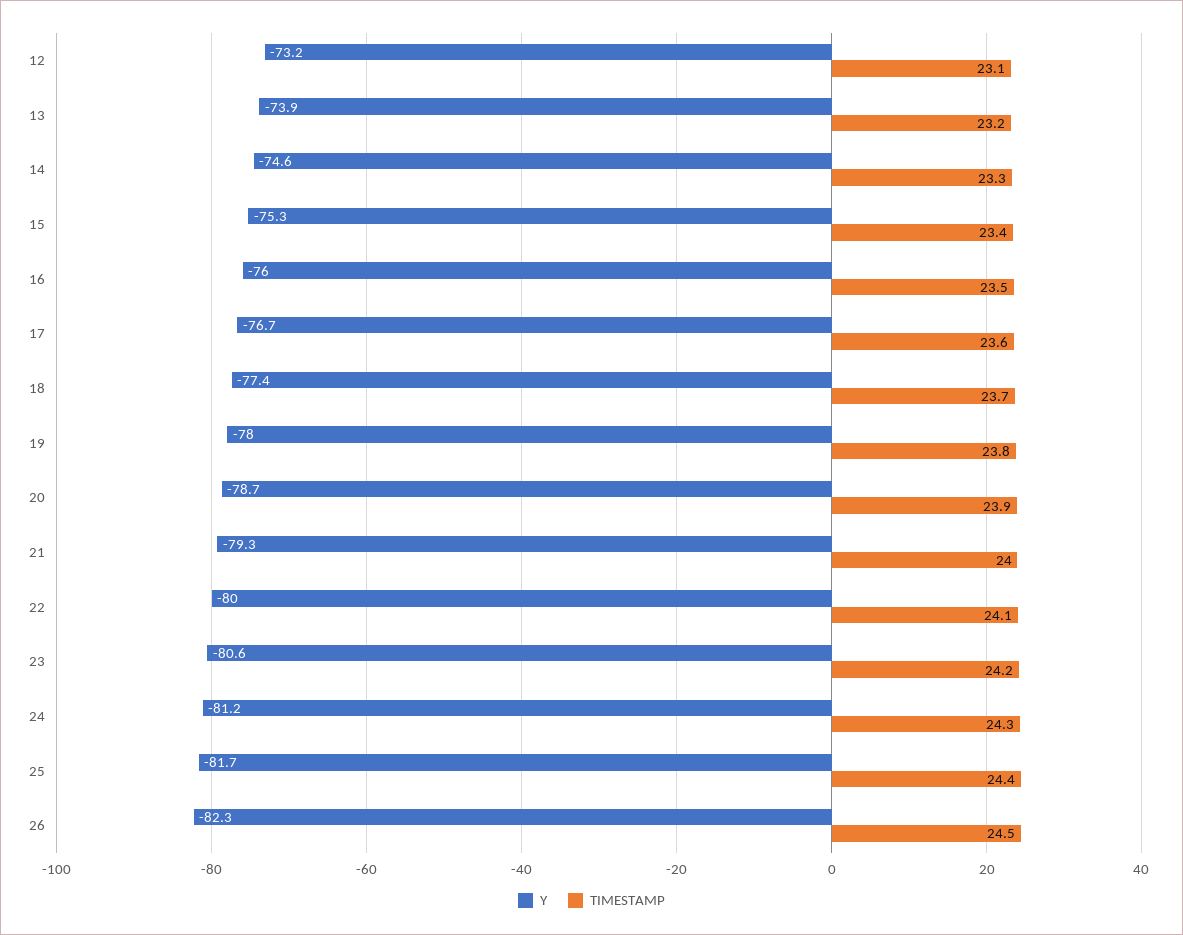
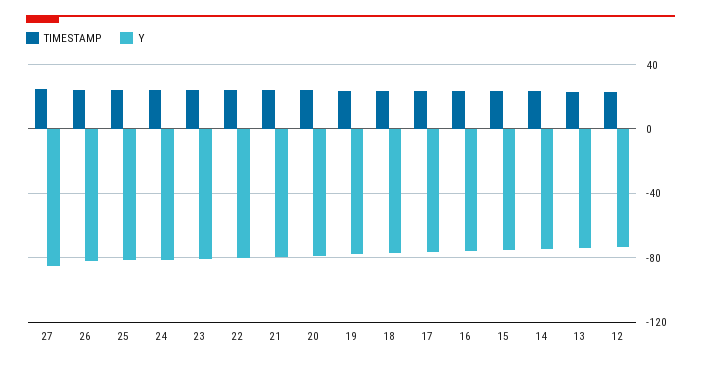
TIMESTAMP, 27: none -> 25
Y, 27: none -> -85

